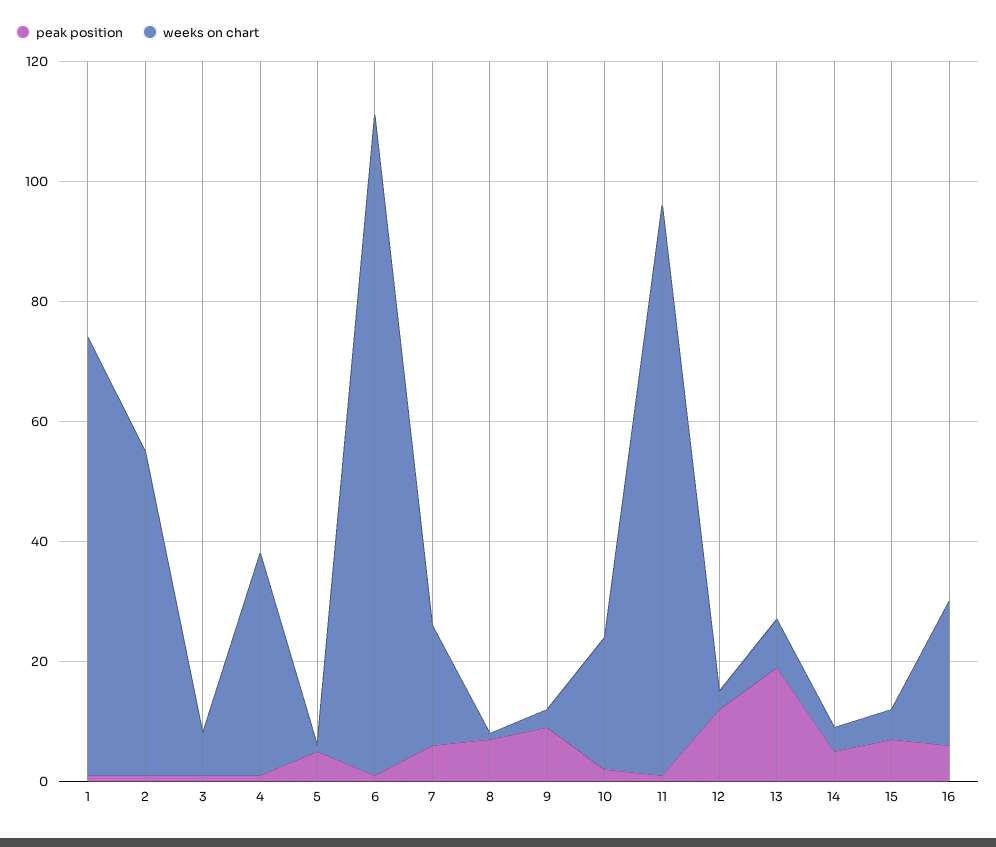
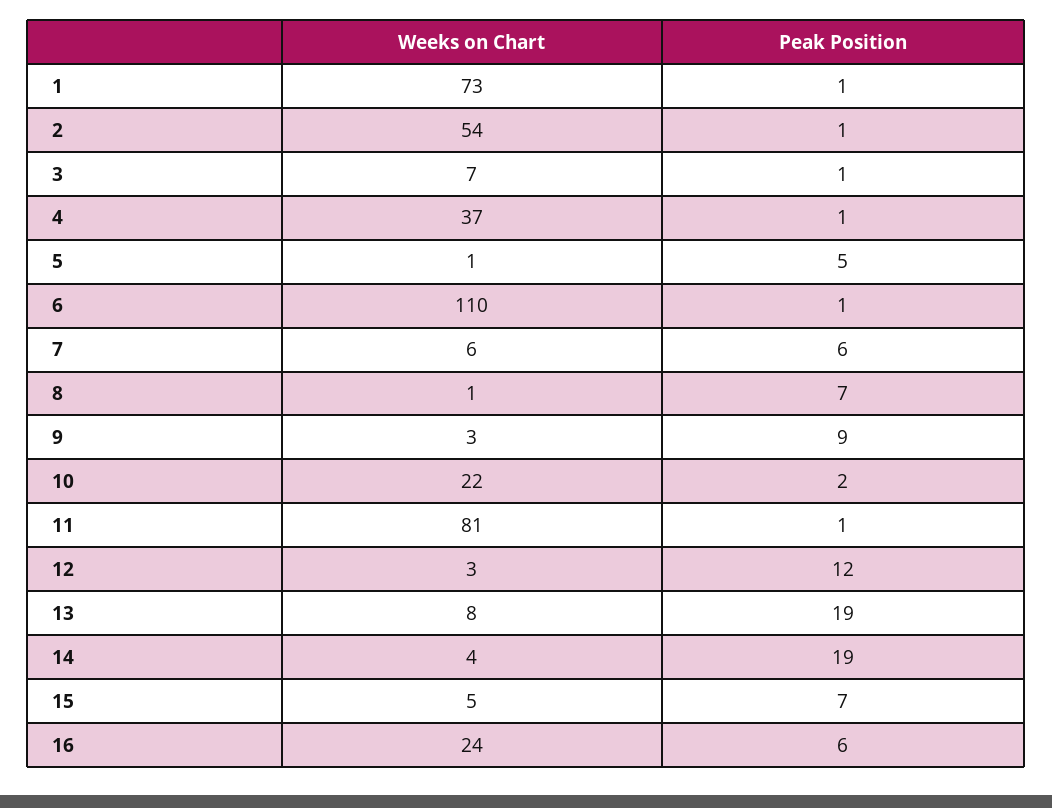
weeks on chart, 7: 20 -> 6
weeks on chart, 11: 95 -> 81
peak position, 14: 5 -> 19

